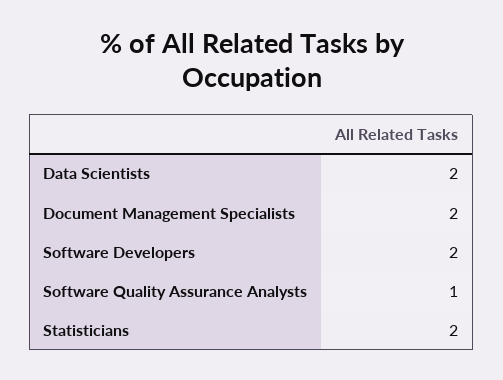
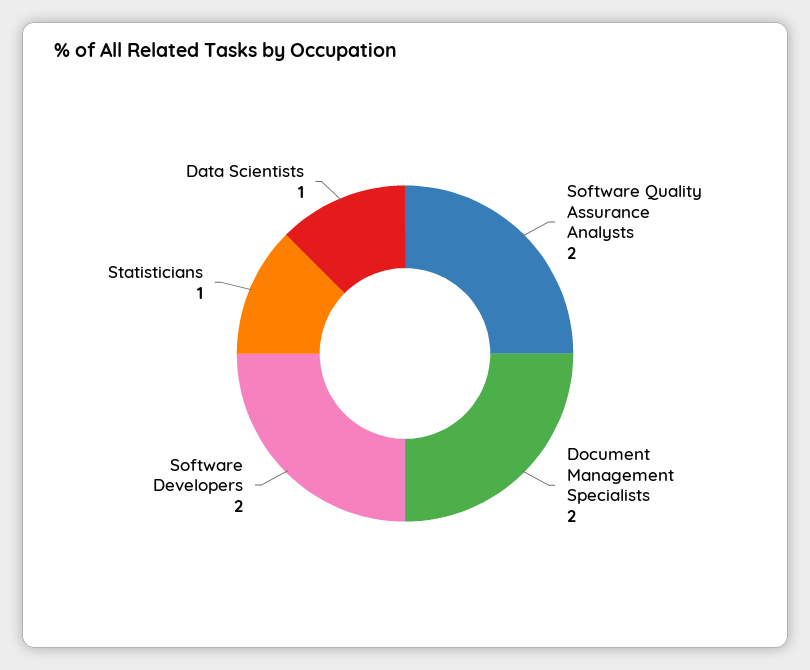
Data Scientists: 2 -> 1
Software Quality Assurance Analysts: 1 -> 2
Statisticians: 2 -> 1

